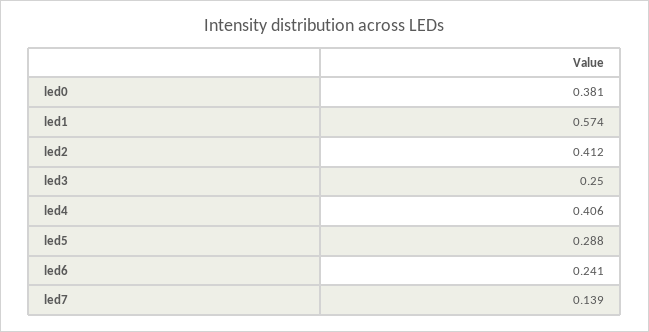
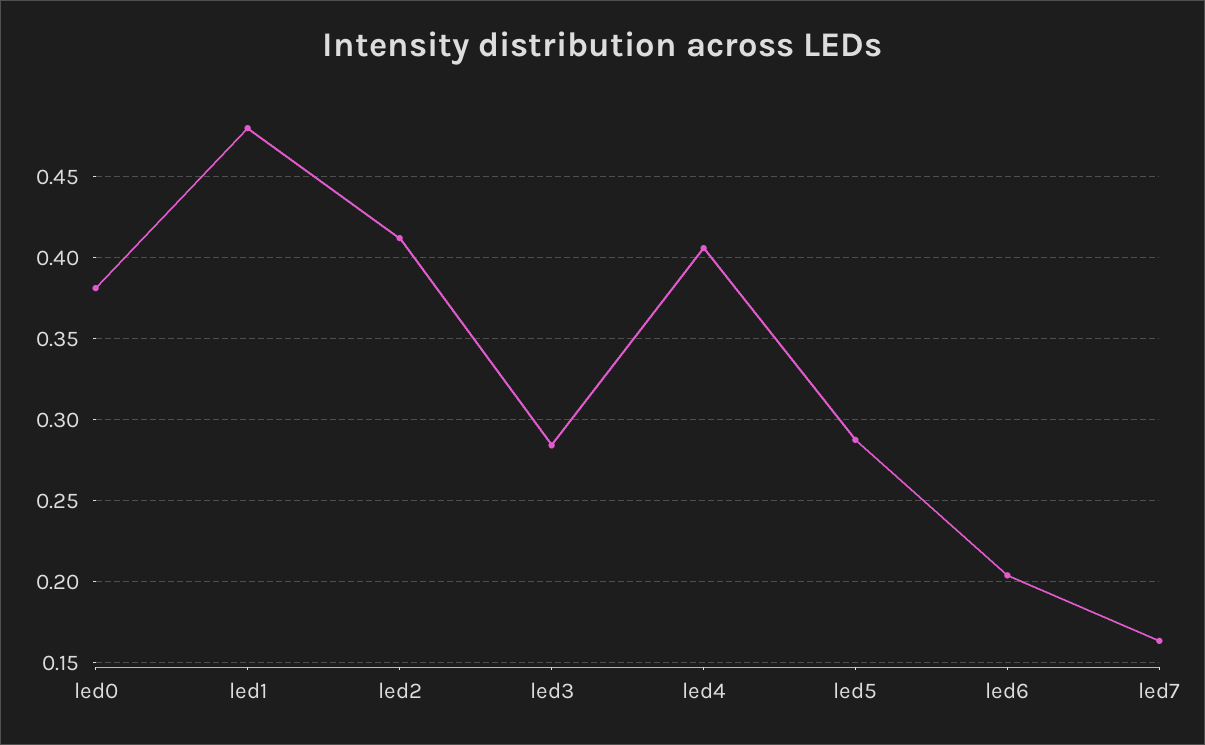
led1: 0.574 -> 0.48
led3: 0.25 -> 0.285
led6: 0.241 -> 0.205
led7: 0.139 -> 0.165

